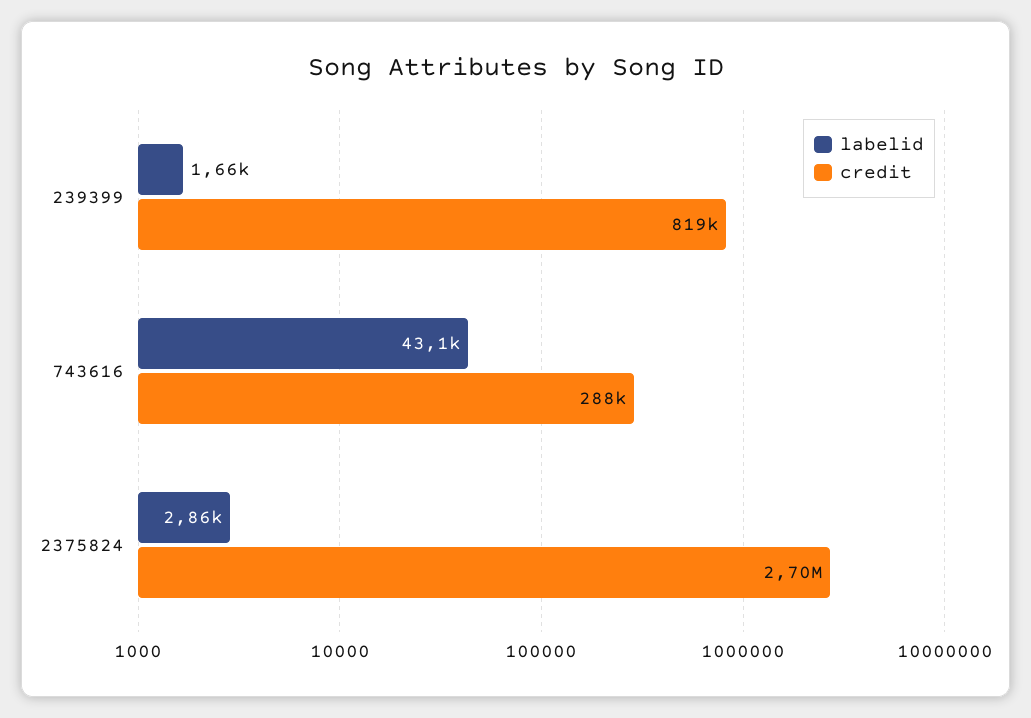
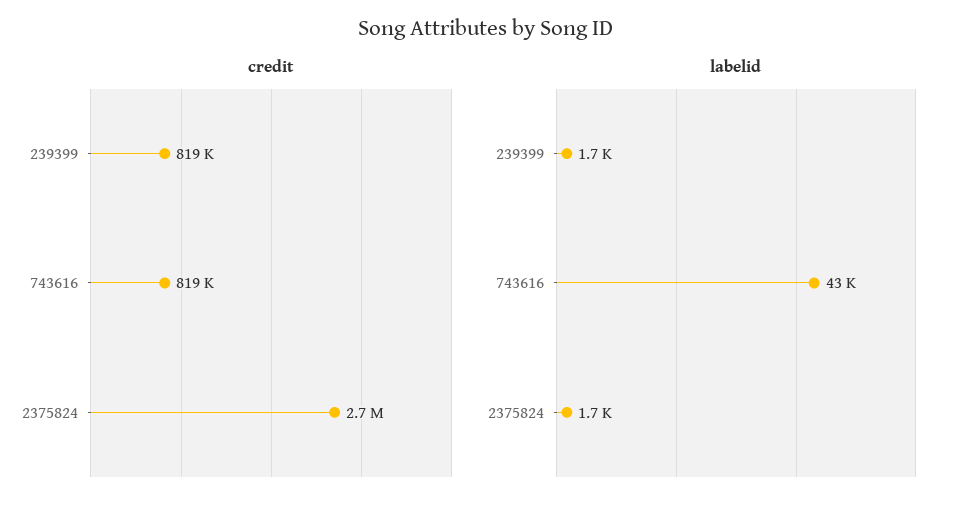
credit, 743616: 288000 -> 819000
labelid, 2375824: 2860 -> 1700

